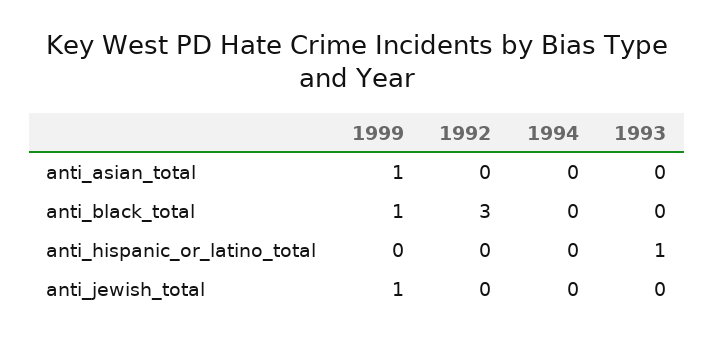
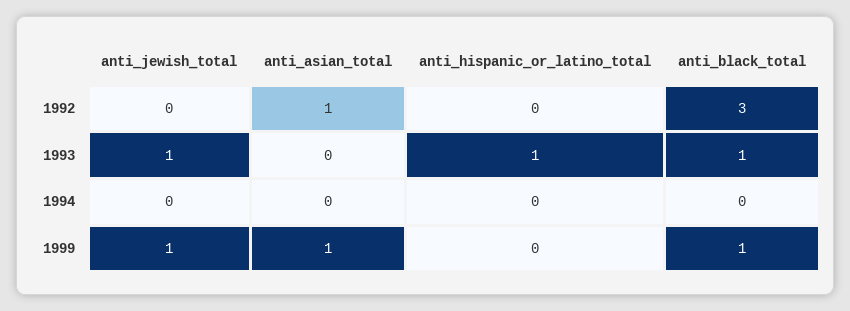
1992, anti_asian_total: 0 -> 1
1993, anti_black_total: 0 -> 1
1993, anti_jewish_total: 0 -> 1

